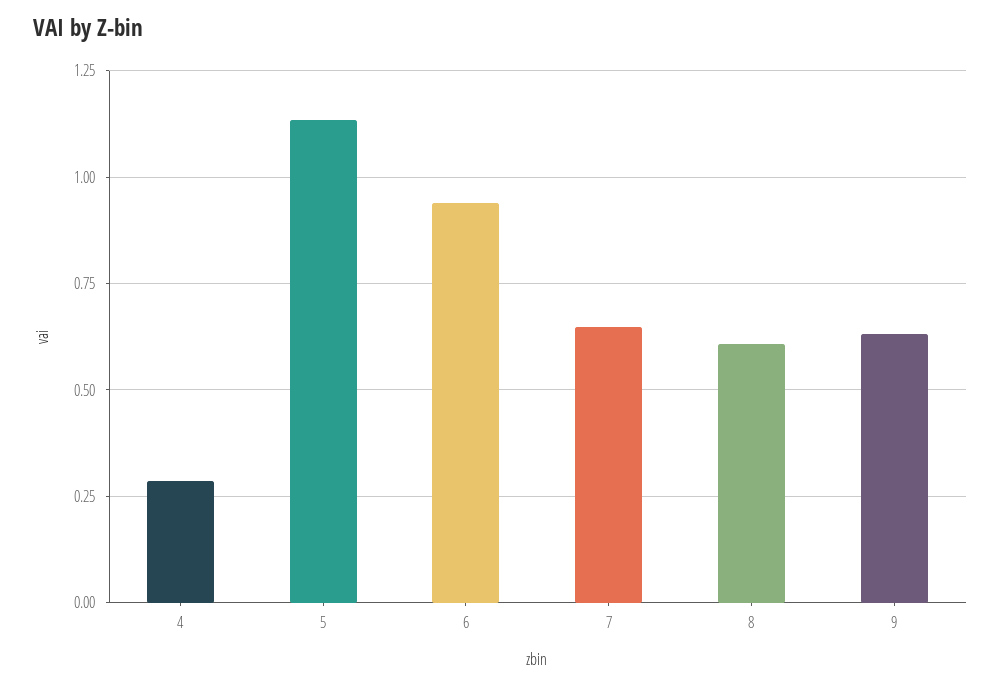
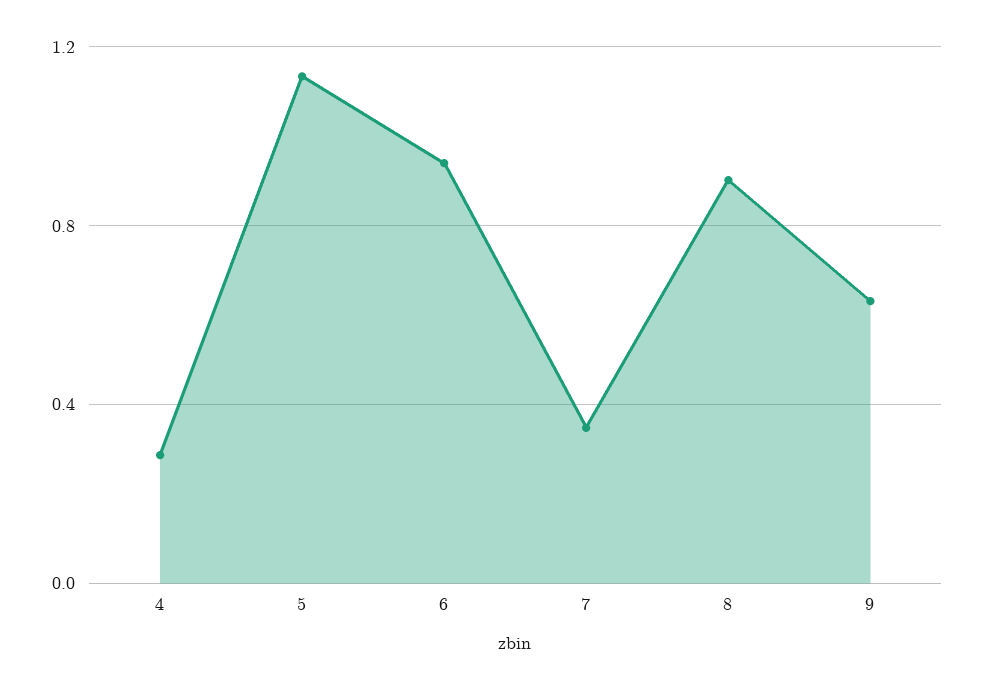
7: 0.65 -> 0.35
8: 0.6 -> 0.9

